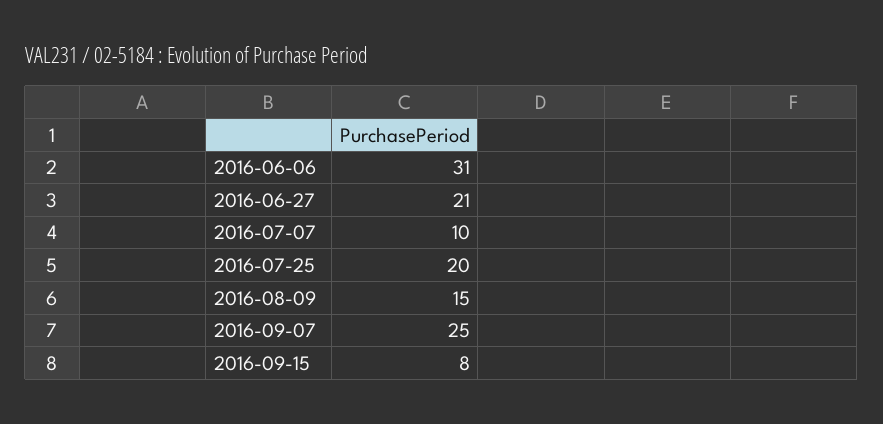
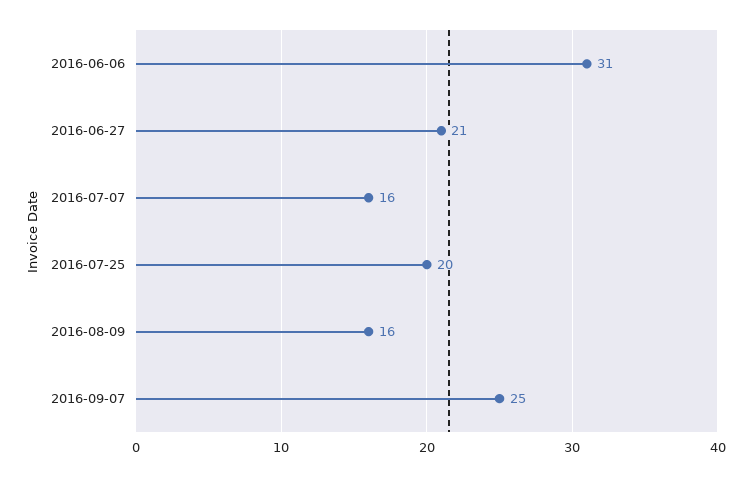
2016-07-07: 10 -> 16
2016-08-09: 15 -> 16
2016-09-15: 8 -> none

